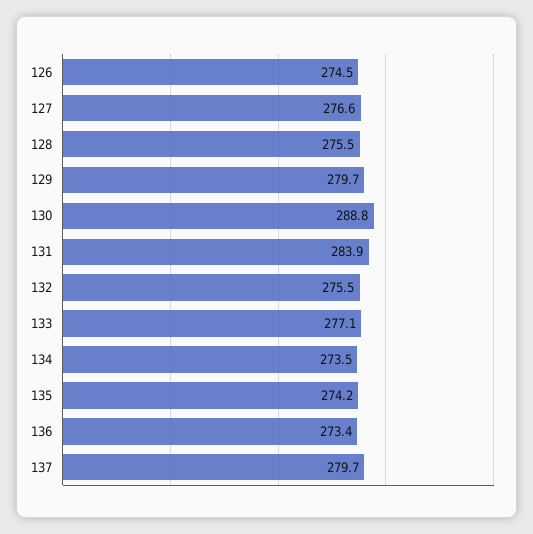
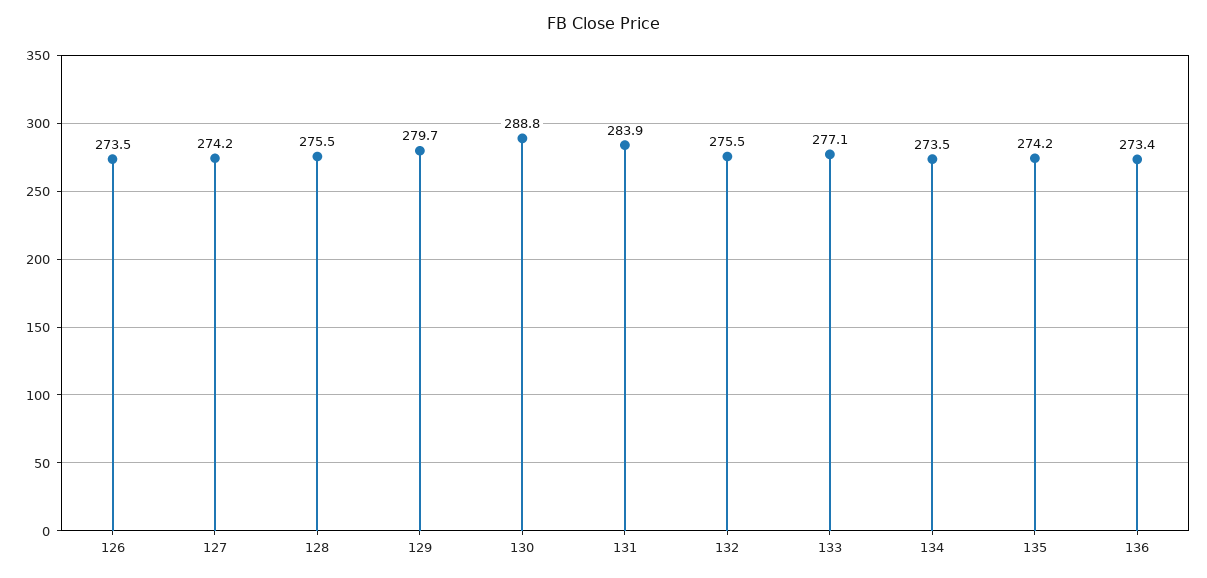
126: 274.5 -> 273.5
127: 276.6 -> 274.2
137: 279.7 -> none

